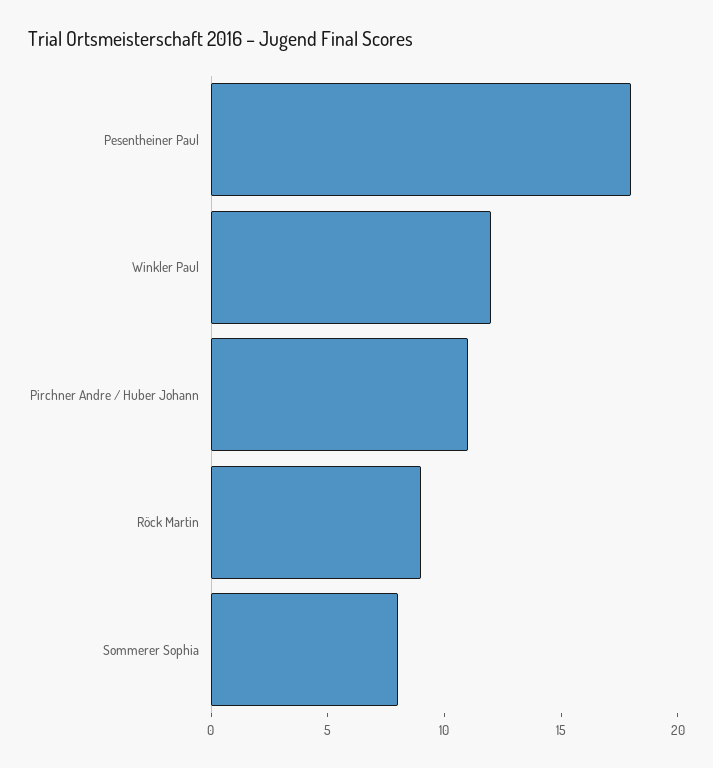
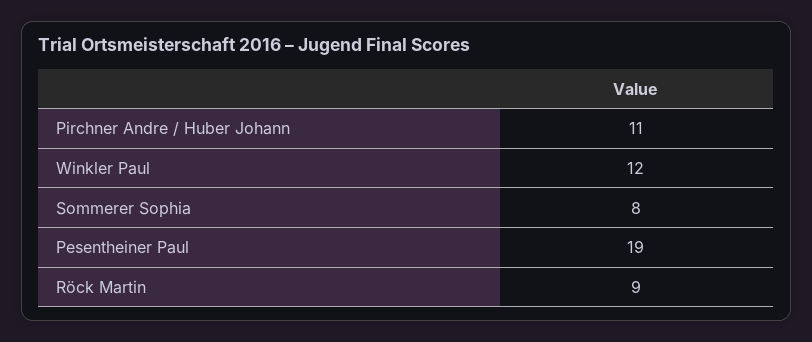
Pesentheiner Paul: 18 -> 19

